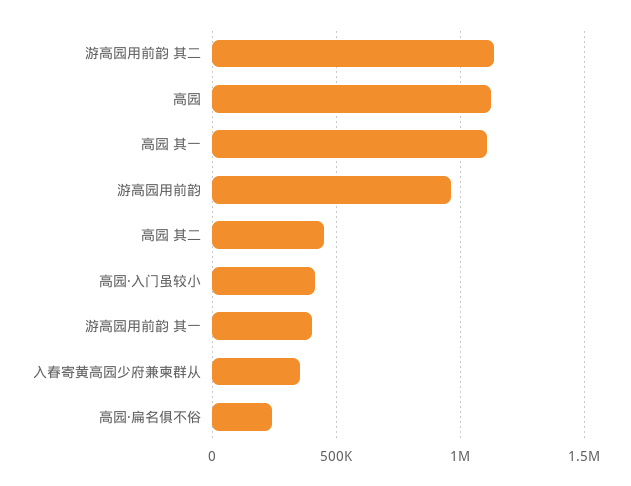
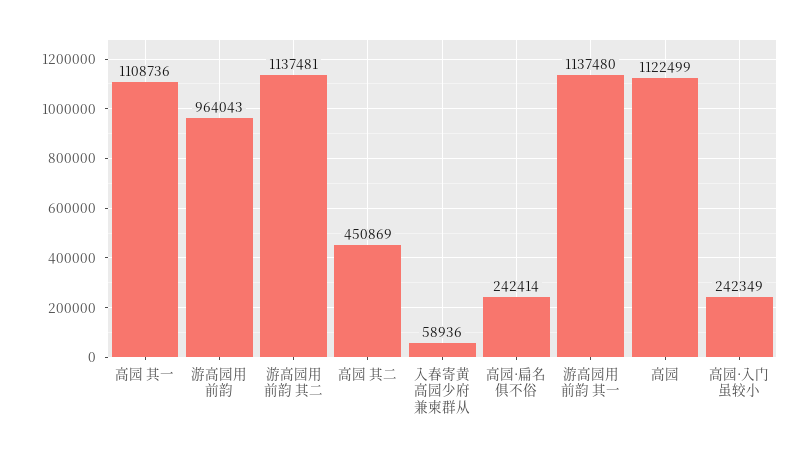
高园·入门虽较小: 400000 -> 242349
游高园用前韵 其一: 400000 -> 1137480
入春寄黄高园少府兼柬群从: 350000 -> 58936

